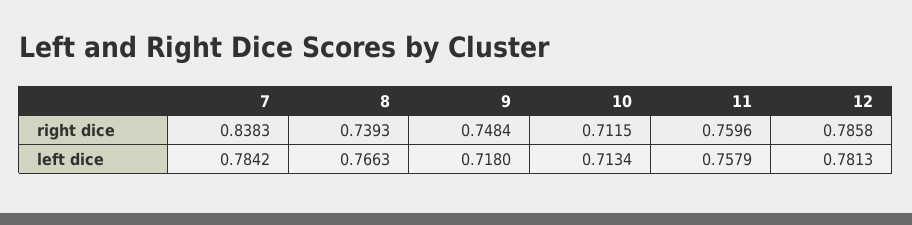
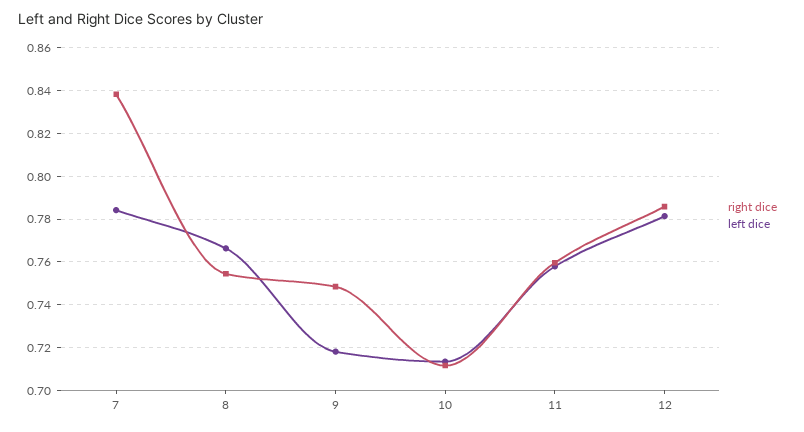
right dice, 8: 0.7393 -> 0.755

